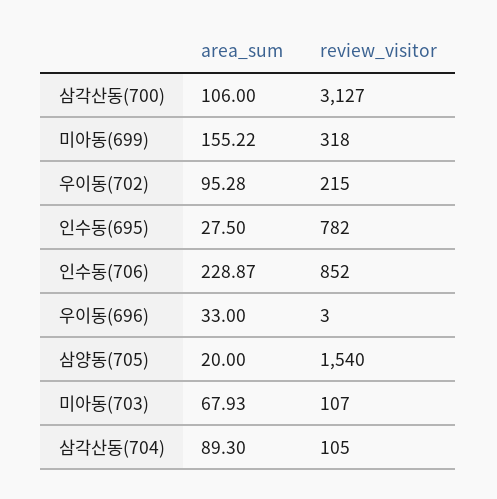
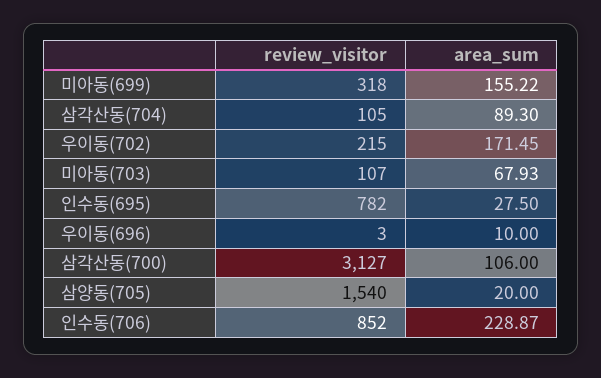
area_sum, 우이동(702): 95.28 -> 171.45
area_sum, 우이동(696): 33 -> 10

